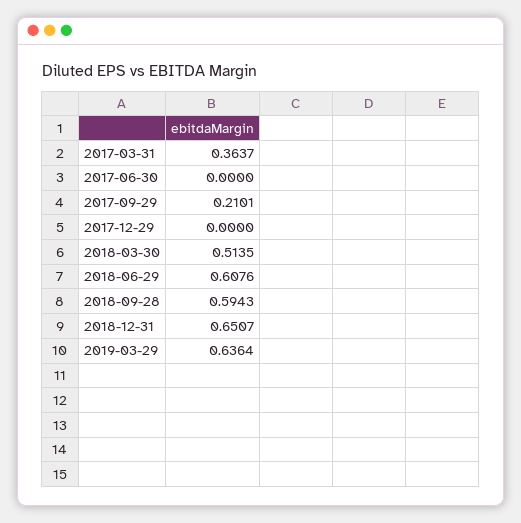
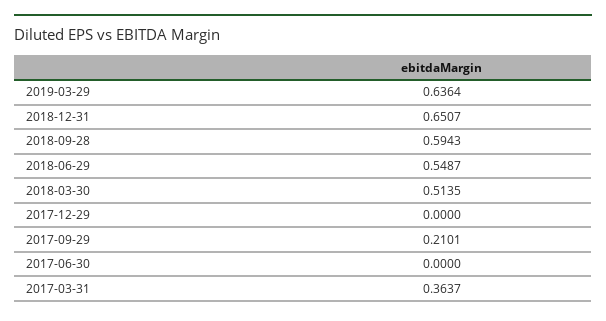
2018-06-29: 0.6076 -> 0.5487

